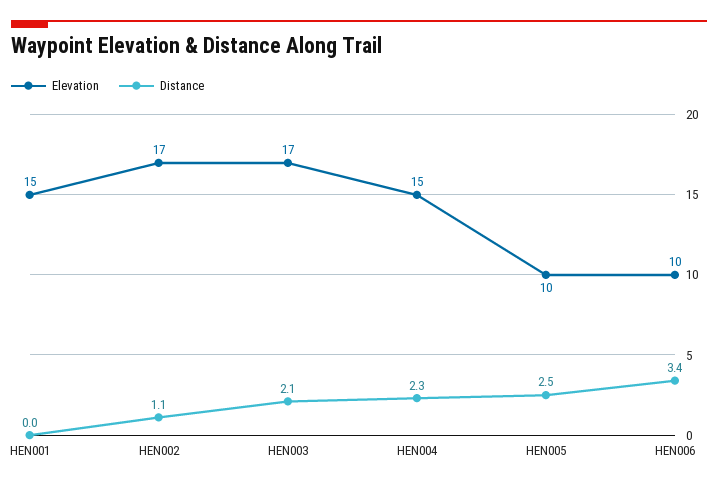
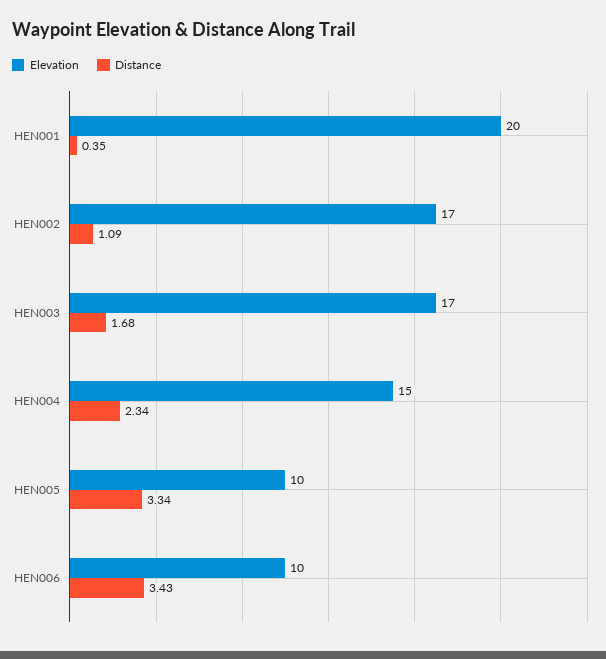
Elevation, HEN001: 15 -> 20
Distance, HEN001: 0 -> 0.35
Distance, HEN003: 2.1 -> 1.68
Distance, HEN005: 2.5 -> 3.34

